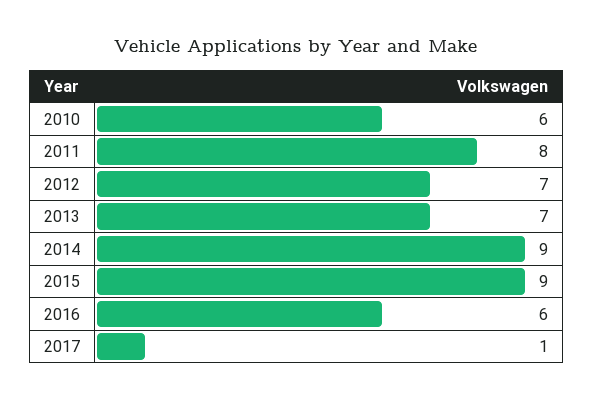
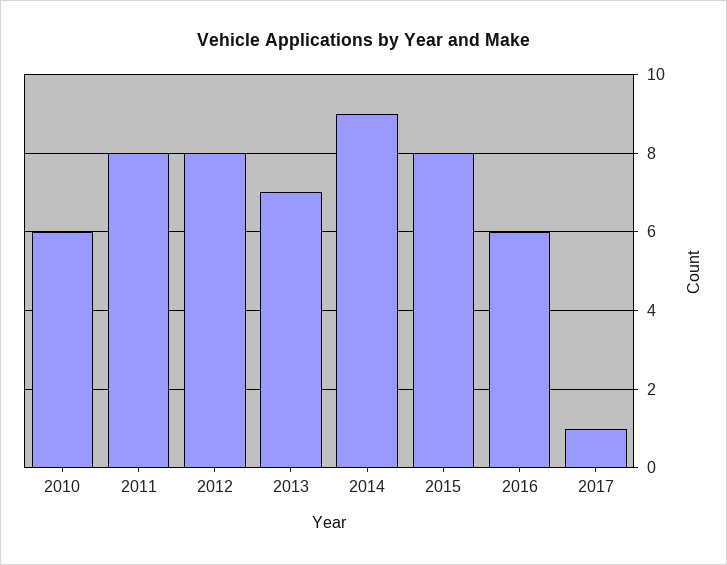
2012: 7 -> 8
2015: 9 -> 8

